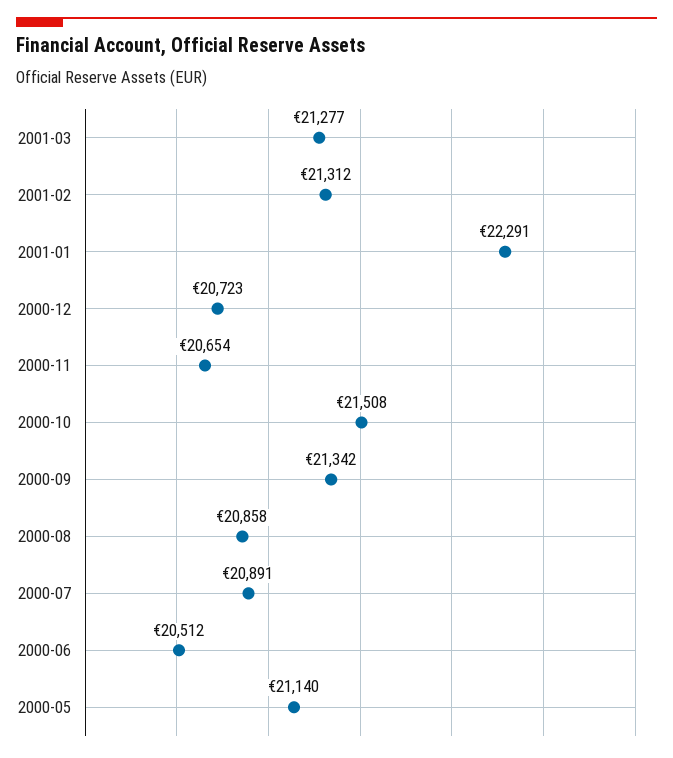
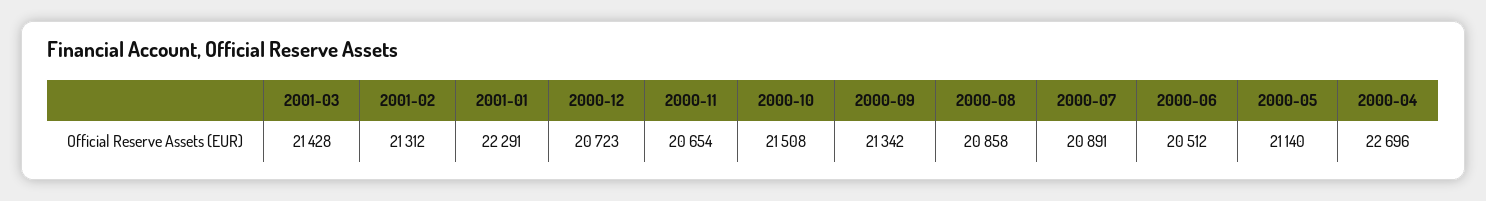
2001-03: 21277 -> 21428
2000-04: none -> 22696

